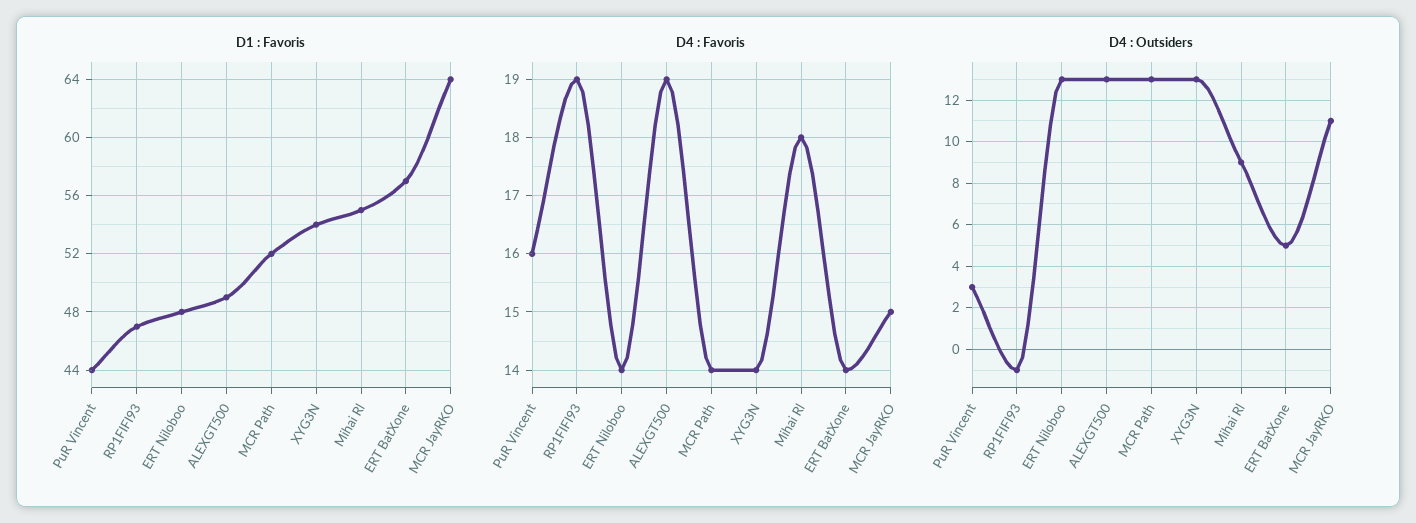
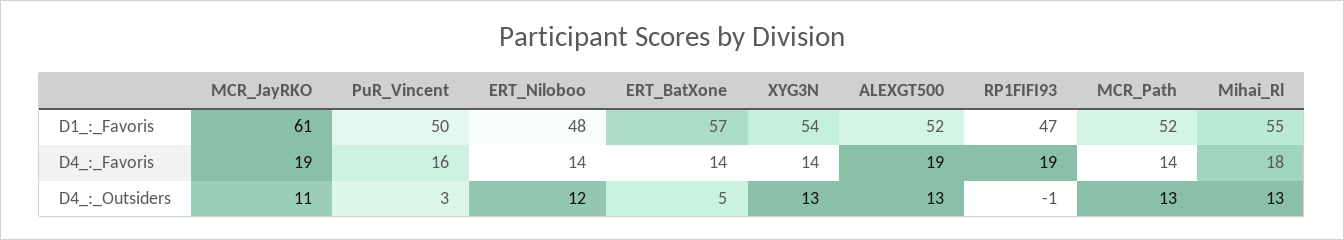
D1 : Favoris, PuR Vincent: 44 -> 50
D1 : Favoris, ALEXGT500: 49 -> 52
D1 : Favoris, MCR JayRKO: 64 -> 61
D4 : Favoris, MCR JayRKO: 15 -> 19
D4 : Outsiders, ERT Niloboo: 13 -> 12
D4 : Outsiders, Mihai Rl: 9 -> 13

